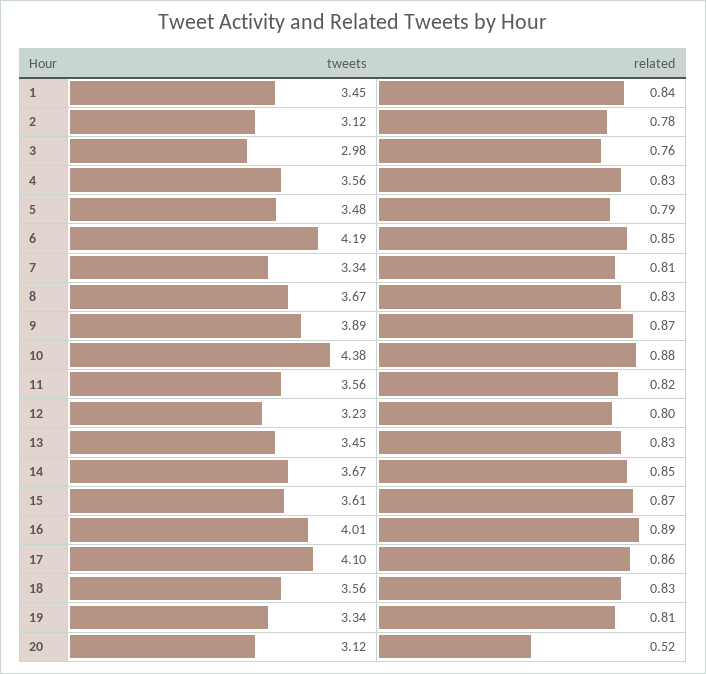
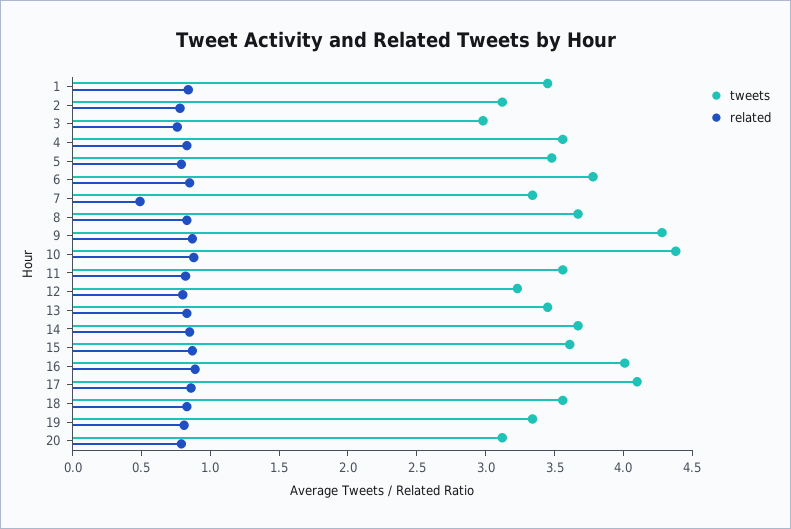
tweets, 6: 4.19 -> 3.8
related, 7: 0.81 -> 0.5
tweets, 9: 3.89 -> 4.3
related, 20: 0.52 -> 0.8

